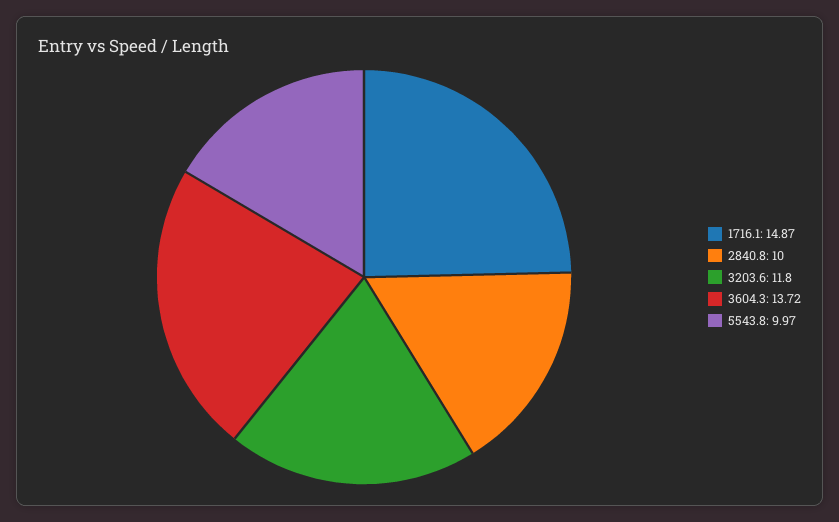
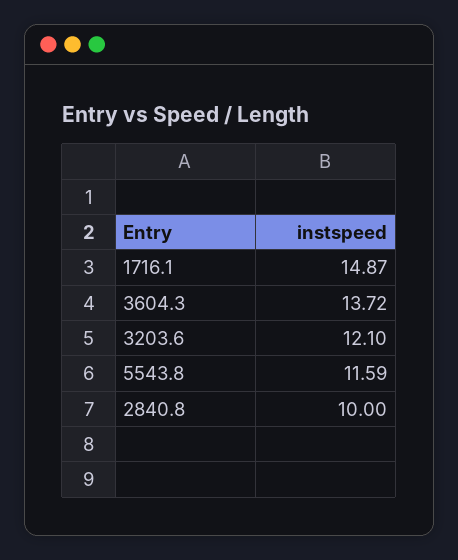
3203.6: 11.8 -> 12.1
5543.8: 9.97 -> 11.59

